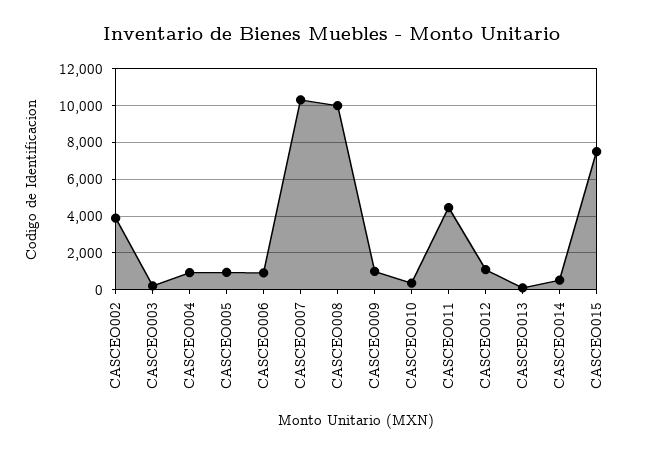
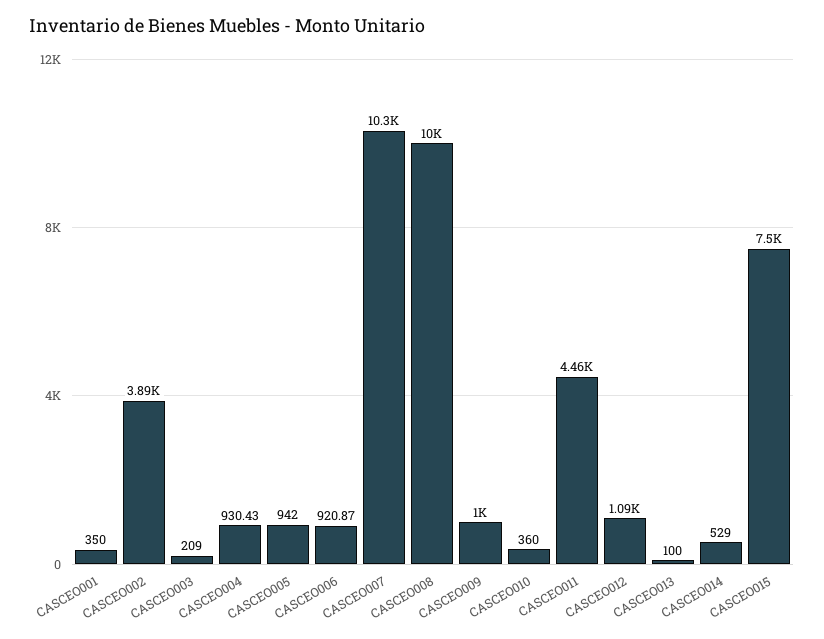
CASCEO001: none -> 350

